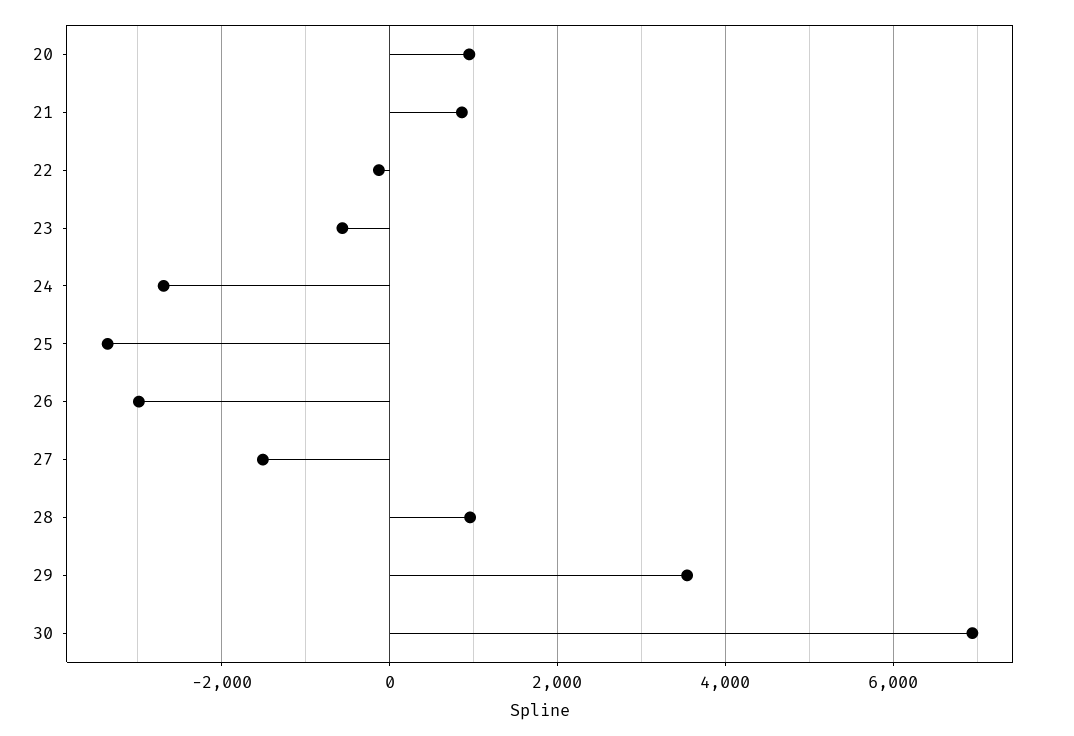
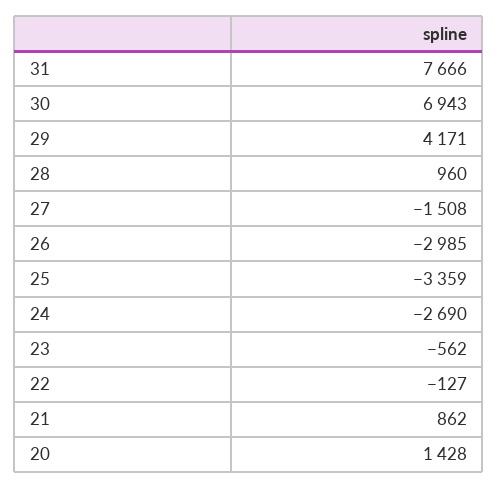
20: 1000 -> 1428
29: 3600 -> 4171
31: none -> 7666

